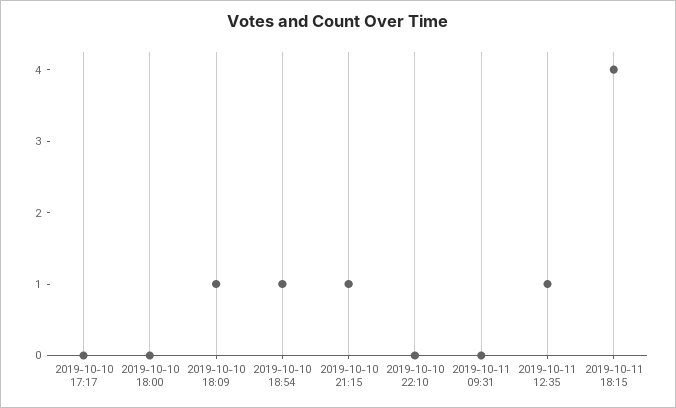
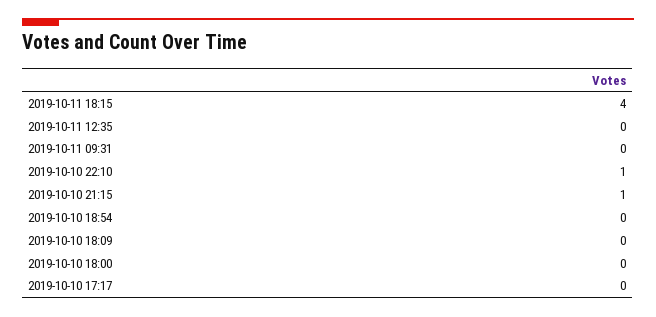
2019-10-10 18:09: 1 -> 0
2019-10-10 18:54: 1 -> 0
2019-10-10 22:10: 0 -> 1
2019-10-11 12:35: 1 -> 0

